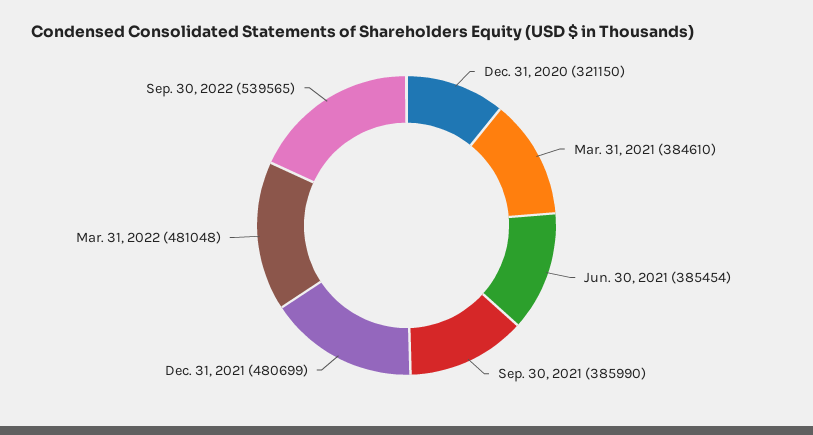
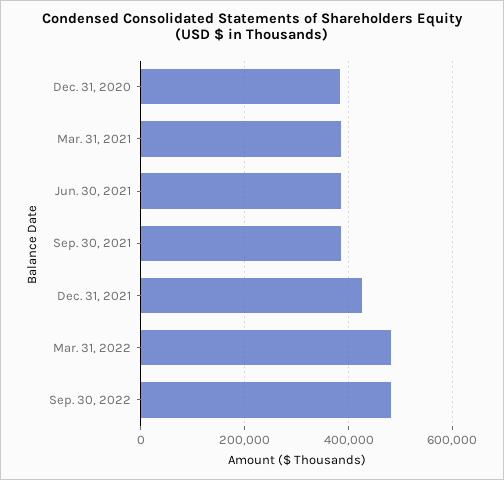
Dec. 31, 2020: 321150 -> 380000
Dec. 31, 2021: 480699 -> 420000
Sep. 30, 2022: 539565 -> 480000

